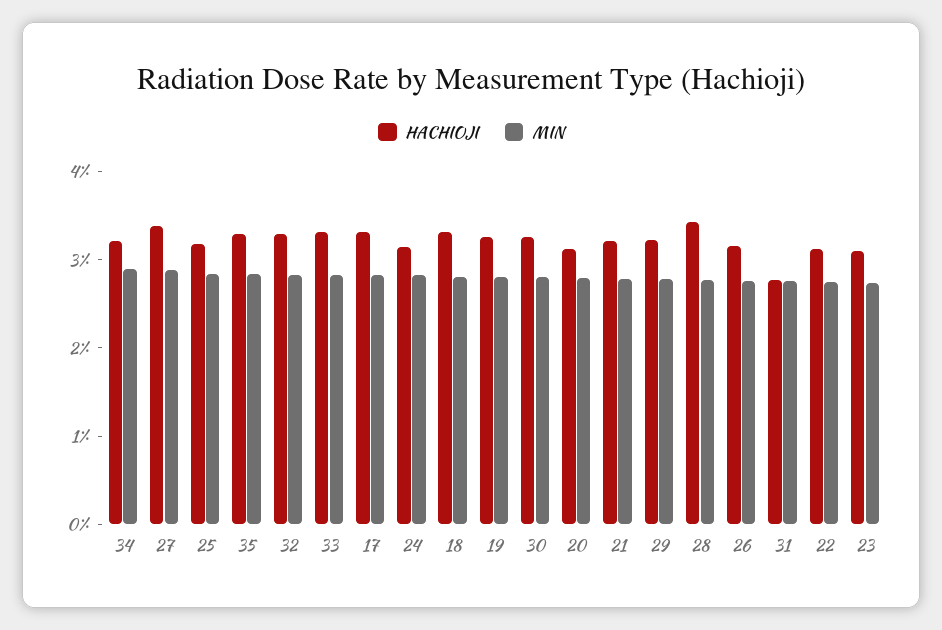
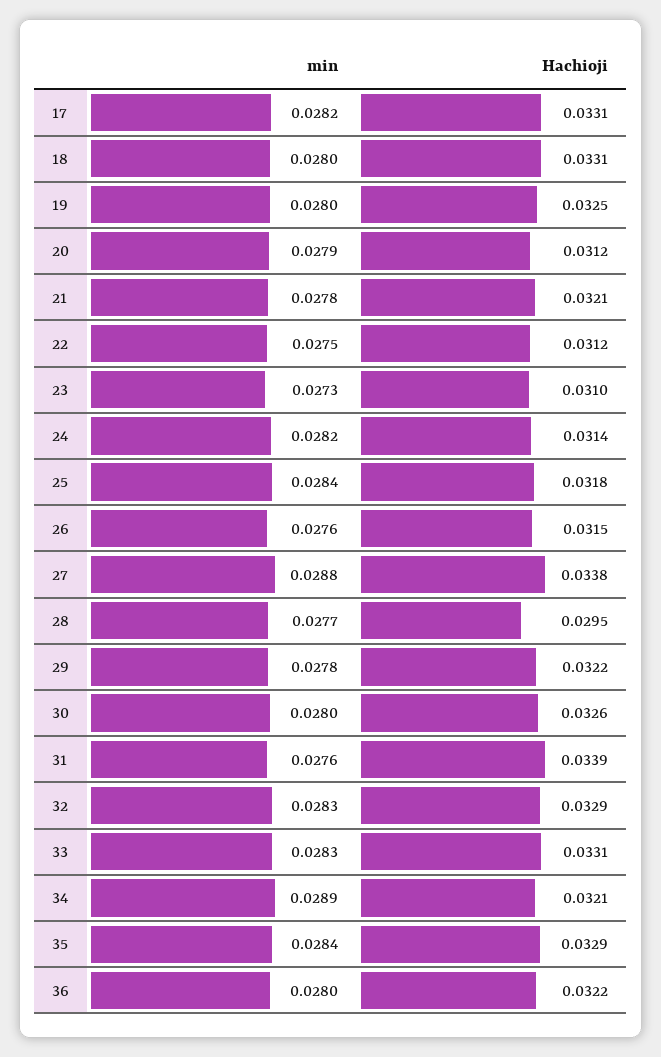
HACHIOJI, 28: 0.034 -> 0.0295
HACHIOJI, 31: 0.028 -> 0.0339
MIN, 36: none -> 0.028
HACHIOJI, 36: none -> 0.0322

